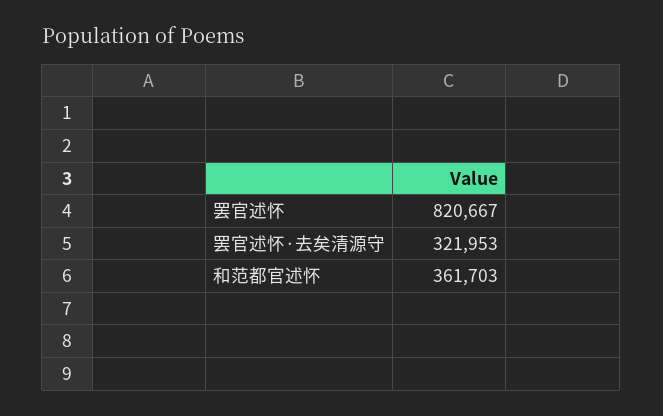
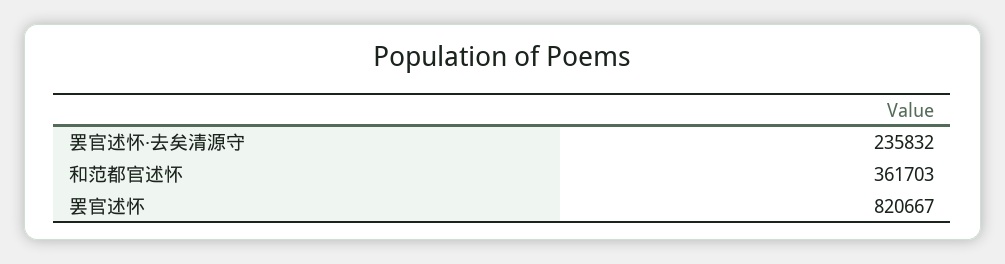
罢官述怀·去矣清源守: 321953 -> 235832

